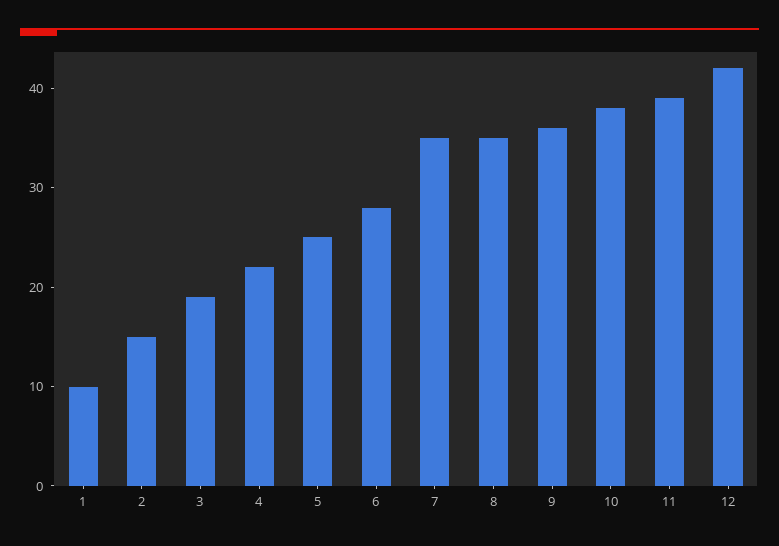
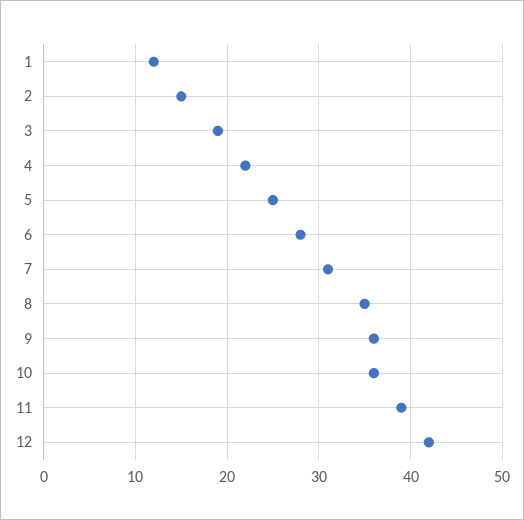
1: 10 -> 12
7: 35 -> 31
10: 38 -> 36

